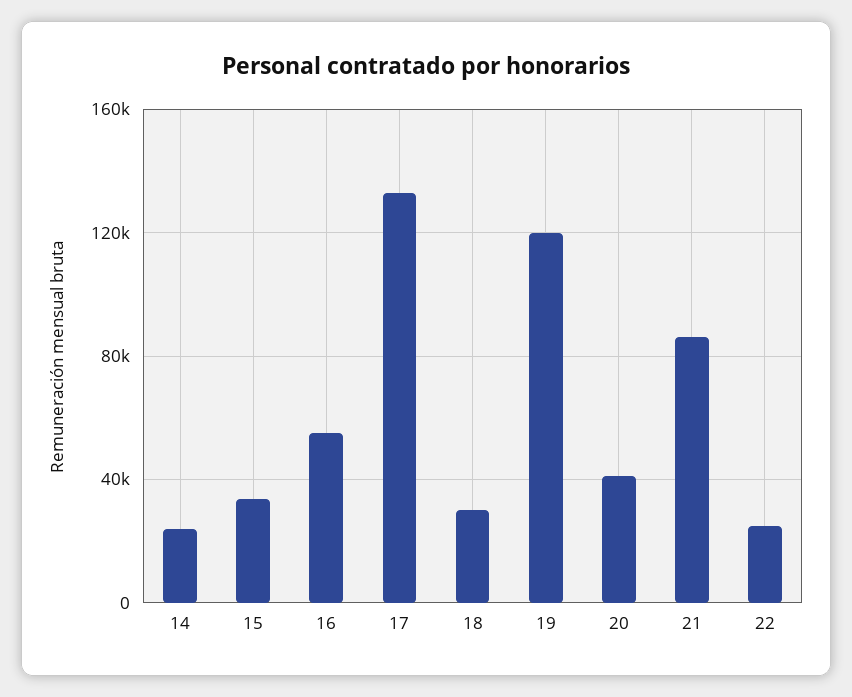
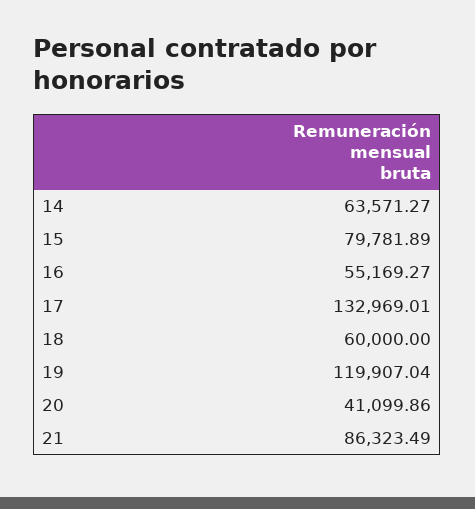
14: 25000 -> 63571.27
15: 35000 -> 79781.89
18: 30000 -> 60000
22: 25000 -> none

